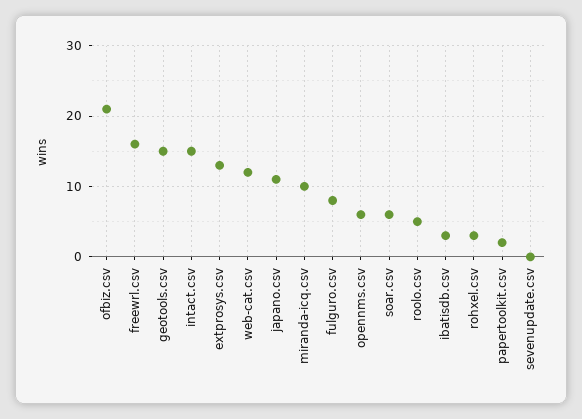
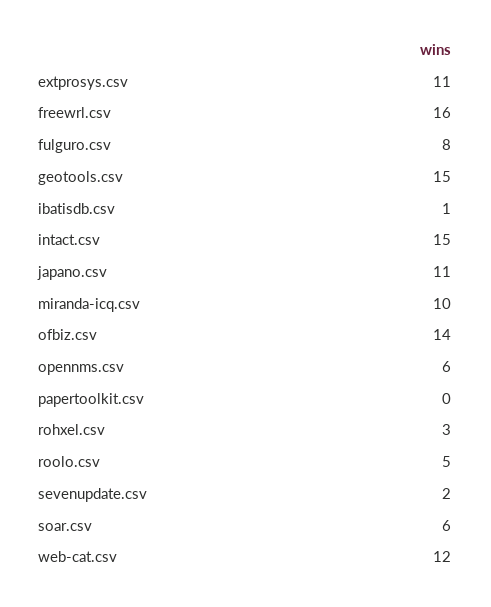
ofbiz.csv: 21 -> 14
extprosys.csv: 13 -> 11
ibatisdb.csv: 3 -> 1
papertoolkit.csv: 2 -> 0
sevenupdate.csv: 0 -> 2

